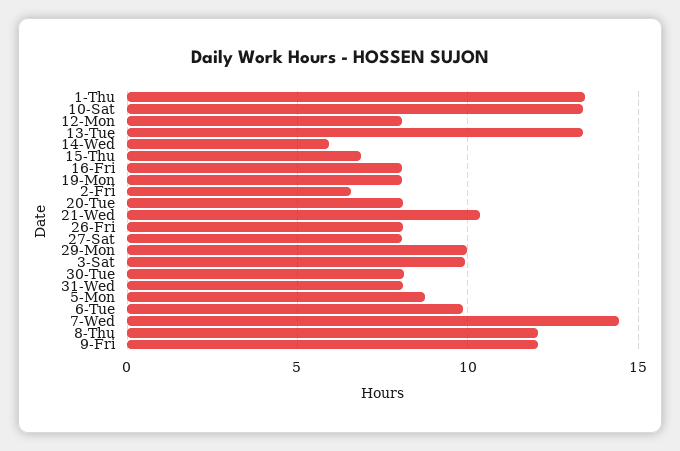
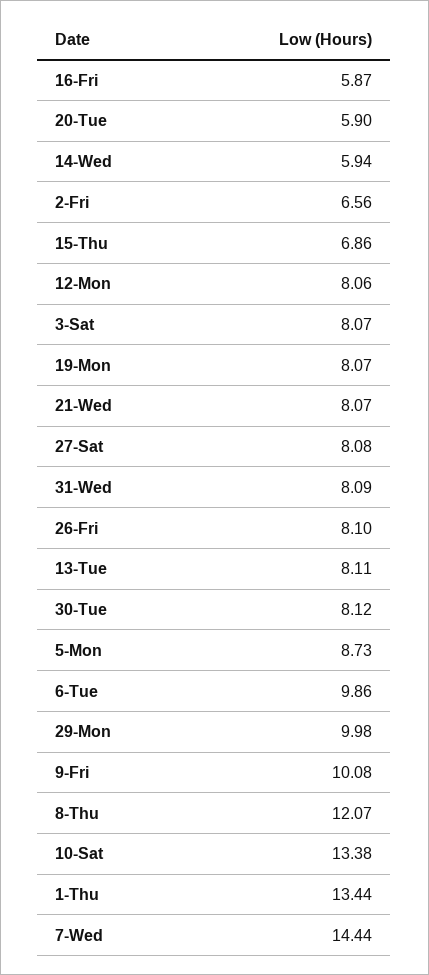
13-Tue: 13.5 -> 8.11
16-Fri: 8 -> 5.87
20-Tue: 8 -> 5.9
21-Wed: 10.5 -> 8.07
3-Sat: 10 -> 8.07
9-Fri: 12 -> 10.08

